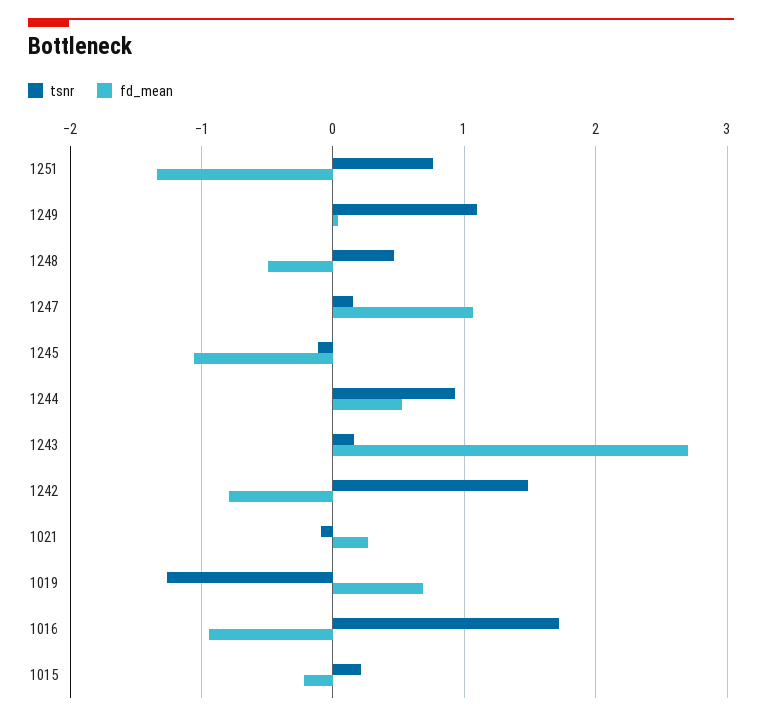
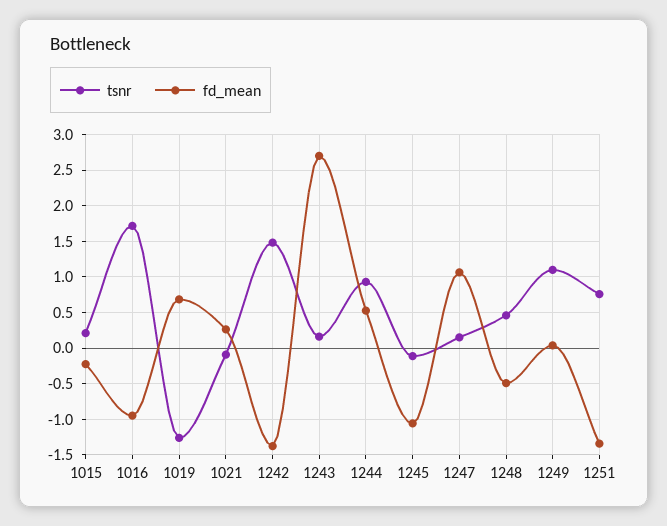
fd_mean, 1242: -0.8 -> -1.4

